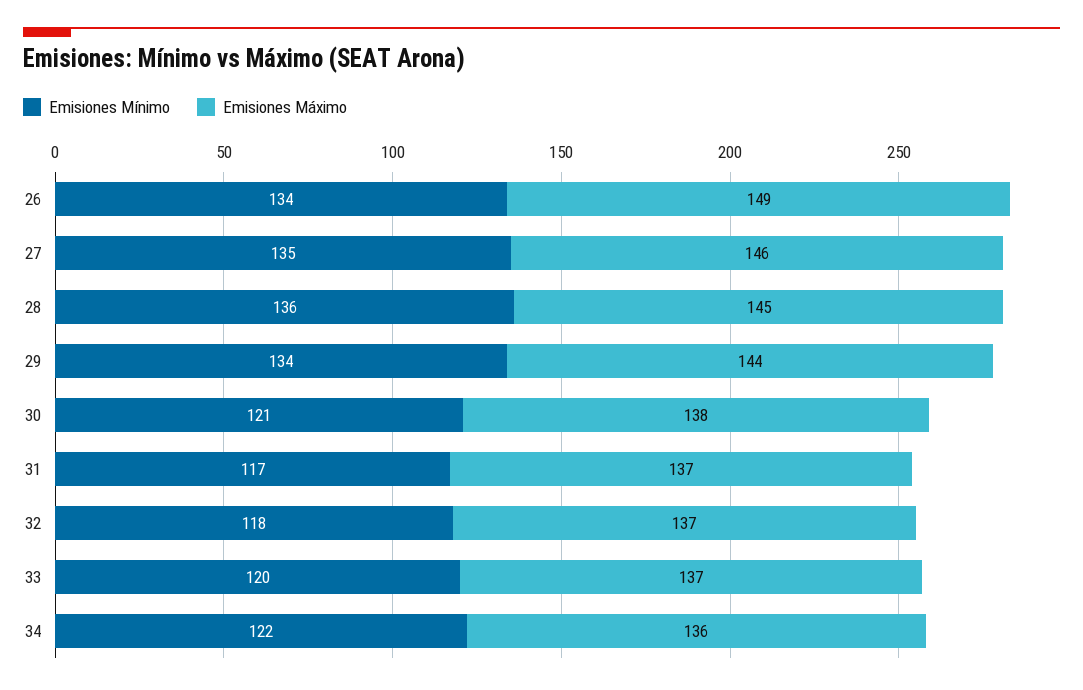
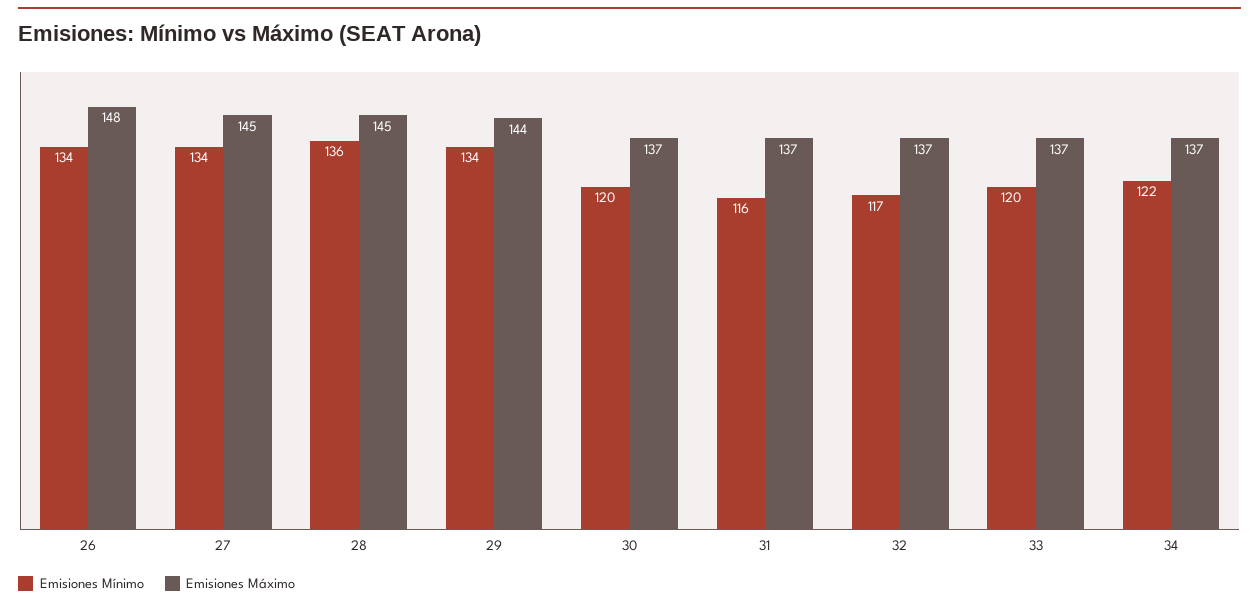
Emisiones Máximo, 26: 149 -> 148
Emisiones Mínimo, 27: 135 -> 134
Emisiones Máximo, 27: 146 -> 145
Emisiones Mínimo, 30: 121 -> 120
Emisiones Máximo, 30: 138 -> 137
Emisiones Mínimo, 31: 117 -> 116
Emisiones Mínimo, 32: 118 -> 117
Emisiones Máximo, 34: 136 -> 137

